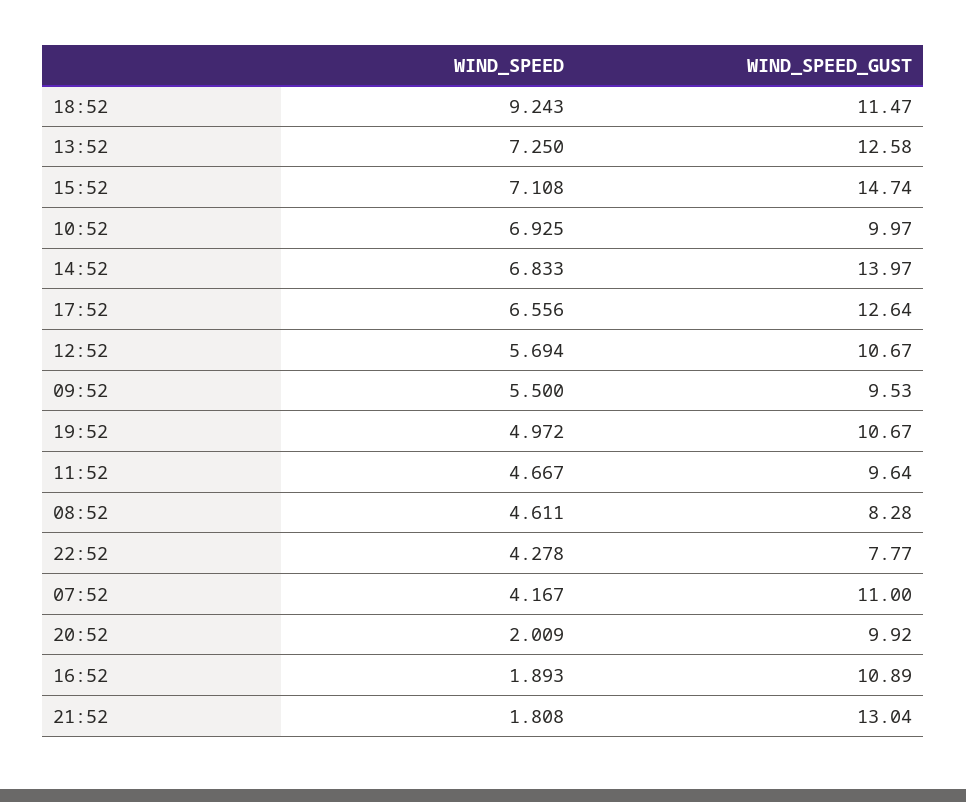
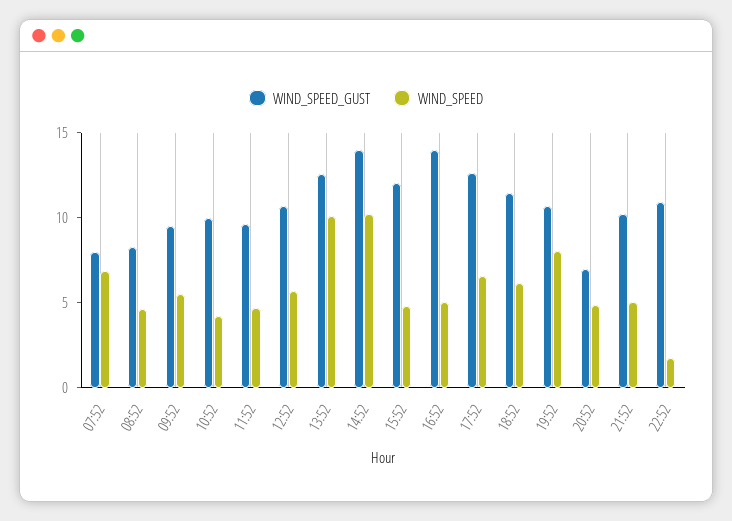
WIND_SPEED, 18:52: 9.243 -> 6
WIND_SPEED, 13:52: 7.25 -> 10
WIND_SPEED, 15:52: 7.108 -> 5
WIND_SPEED_GUST, 15:52: 14.74 -> 12
WIND_SPEED, 10:52: 6.925 -> 4
WIND_SPEED, 14:52: 6.833 -> 10
WIND_SPEED, 19:52: 4.972 -> 8
WIND_SPEED, 22:52: 4.278 -> 2
WIND_SPEED_GUST, 22:52: 7.77 -> 11
WIND_SPEED, 07:52: 4.167 -> 7
WIND_SPEED_GUST, 07:52: 11 -> 8
WIND_SPEED, 20:52: 2.009 -> 5
WIND_SPEED_GUST, 20:52: 9.92 -> 7
WIND_SPEED, 16:52: 1.893 -> 5
WIND_SPEED_GUST, 16:52: 10.89 -> 14
WIND_SPEED, 21:52: 1.808 -> 5
WIND_SPEED_GUST, 21:52: 13.04 -> 10

